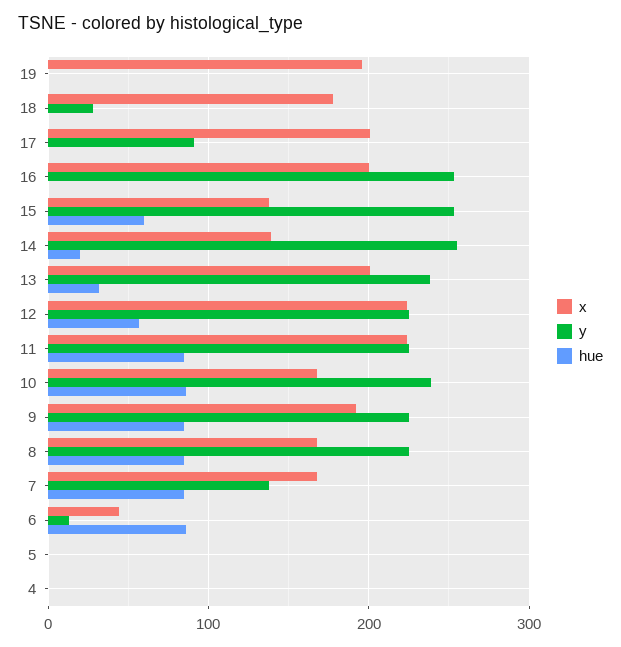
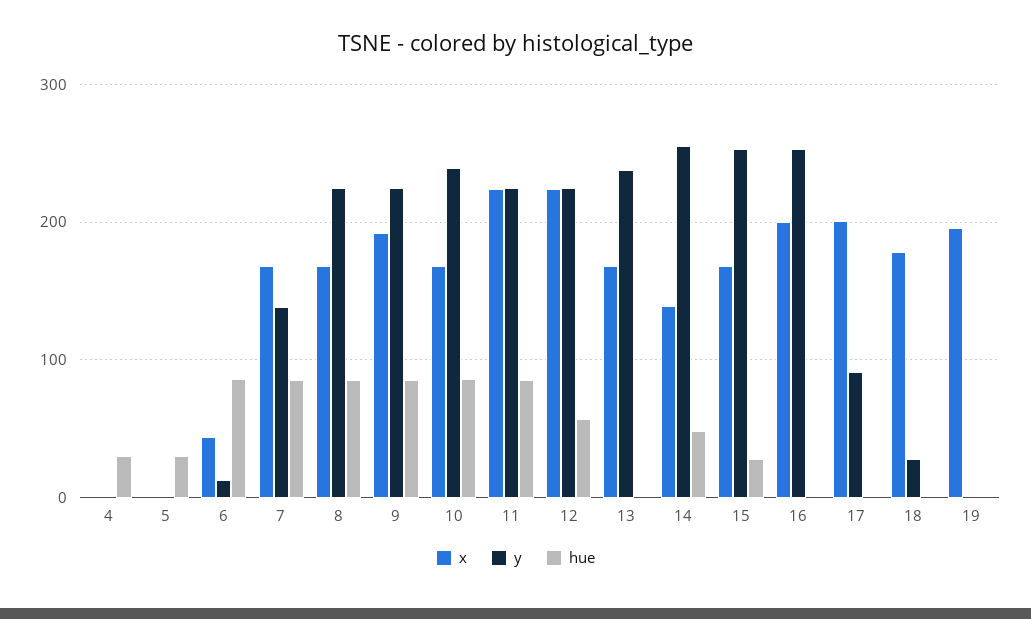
x, 15: 140 -> 170
hue, 15: 60 -> 30
hue, 14: 20 -> 50
x, 13: 200 -> 170
hue, 13: 30 -> 0
hue, 5: 0 -> 30
hue, 4: 0 -> 30

